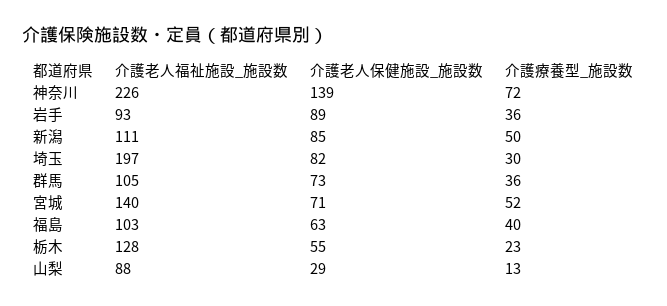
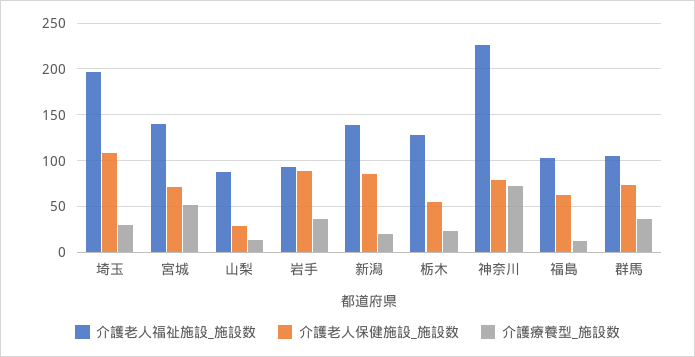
介護老人保健施設_施設数, 神奈川: 139 -> 80
介護老人福祉施設_施設数, 新潟: 111 -> 140
介護療養型_施設数, 新潟: 50 -> 20
介護老人保健施設_施設数, 埼玉: 82 -> 110
介護療養型_施設数, 福島: 40 -> 10

